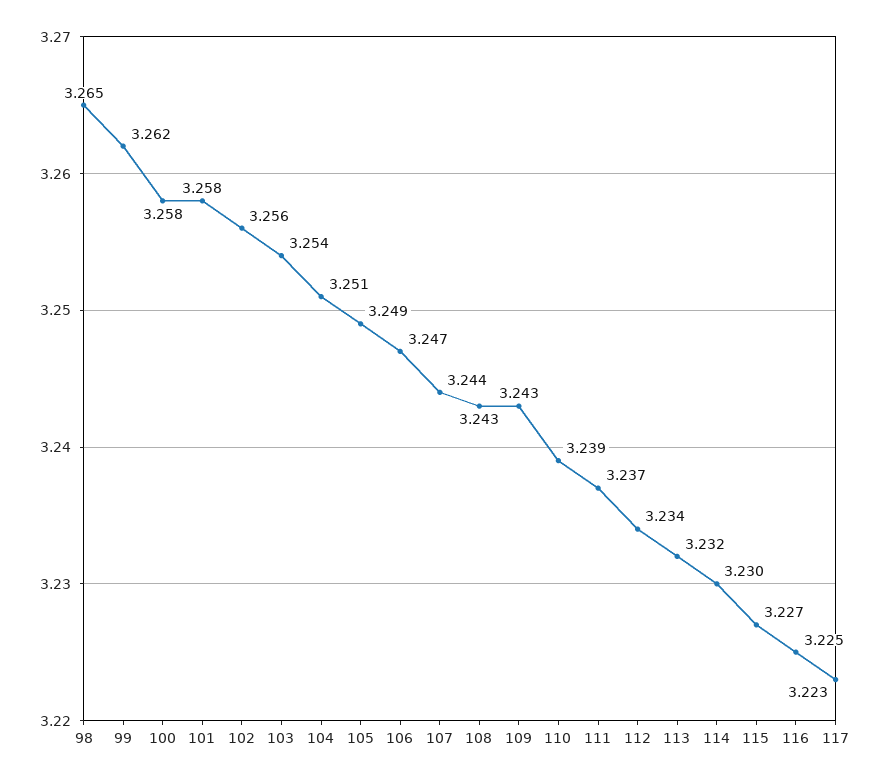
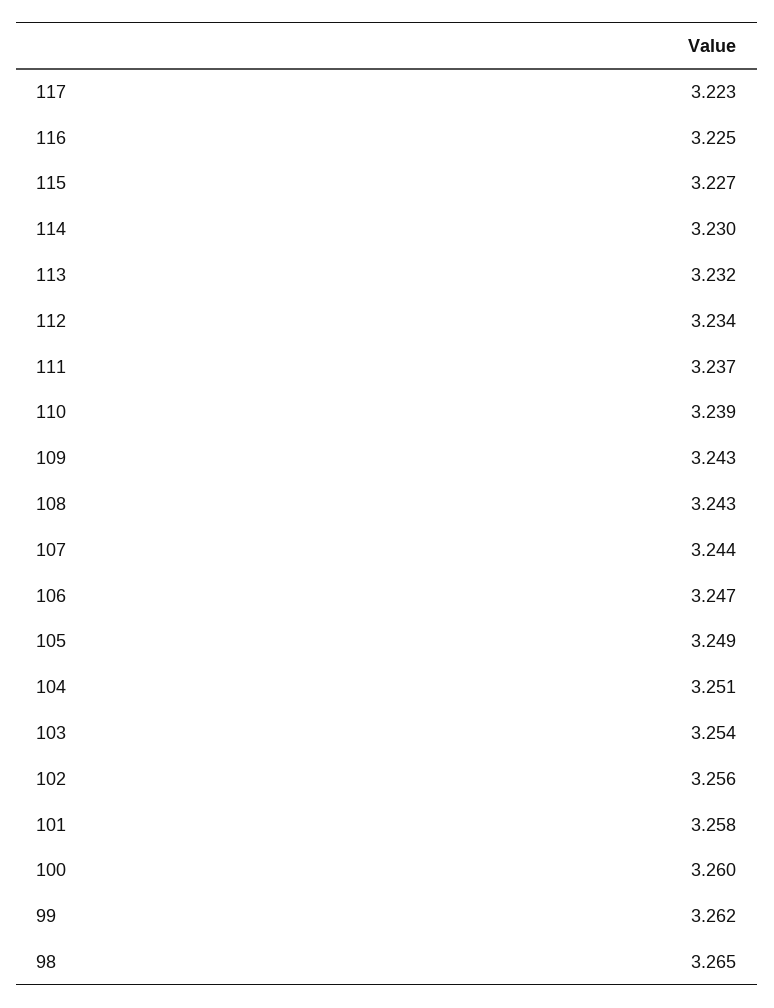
100: 3.258 -> 3.26

